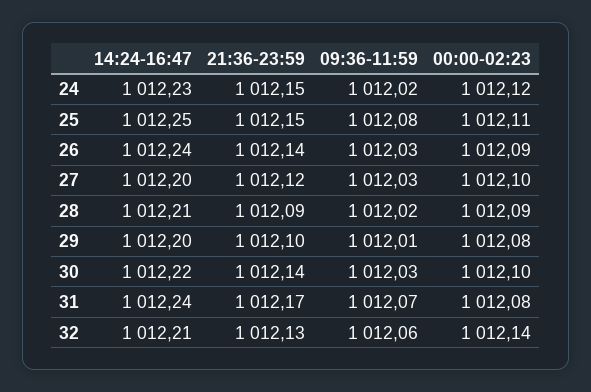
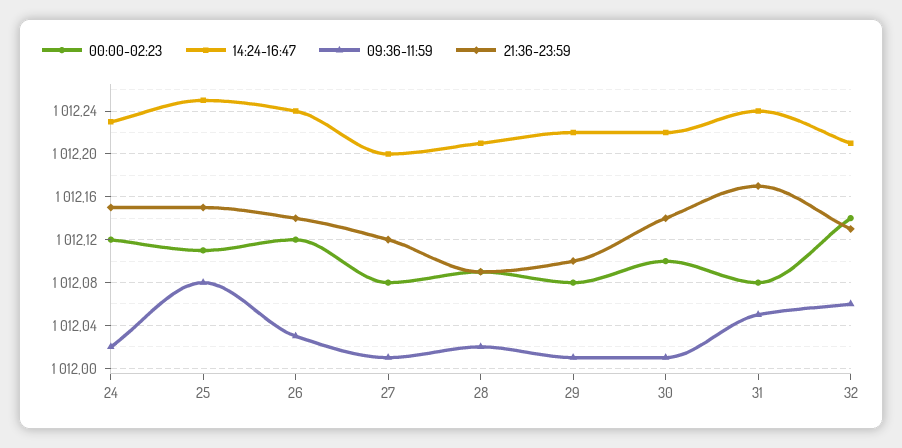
00:00-02:23, 26: 1012.09 -> 1012.12
09:36-11:59, 27: 1012.03 -> 1012.01
00:00-02:23, 27: 1012.1 -> 1012.08
14:24-16:47, 29: 1012.2 -> 1012.22
09:36-11:59, 30: 1012.03 -> 1012.01
09:36-11:59, 31: 1012.07 -> 1012.05

